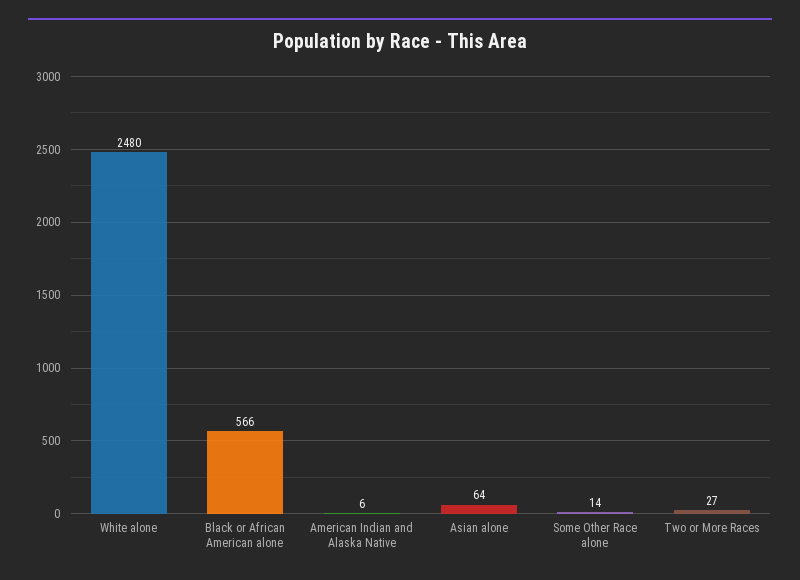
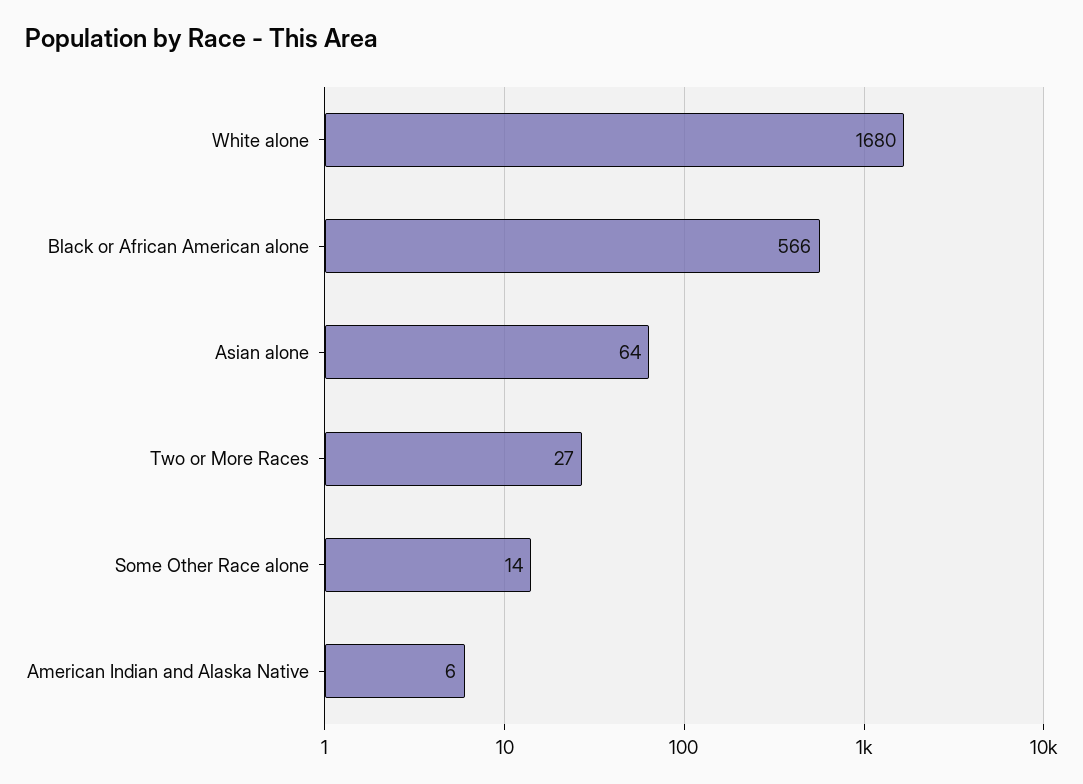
White alone: 2480 -> 1680

